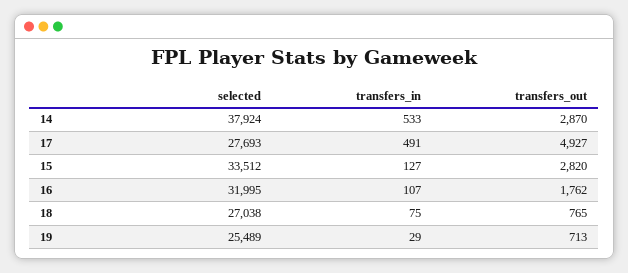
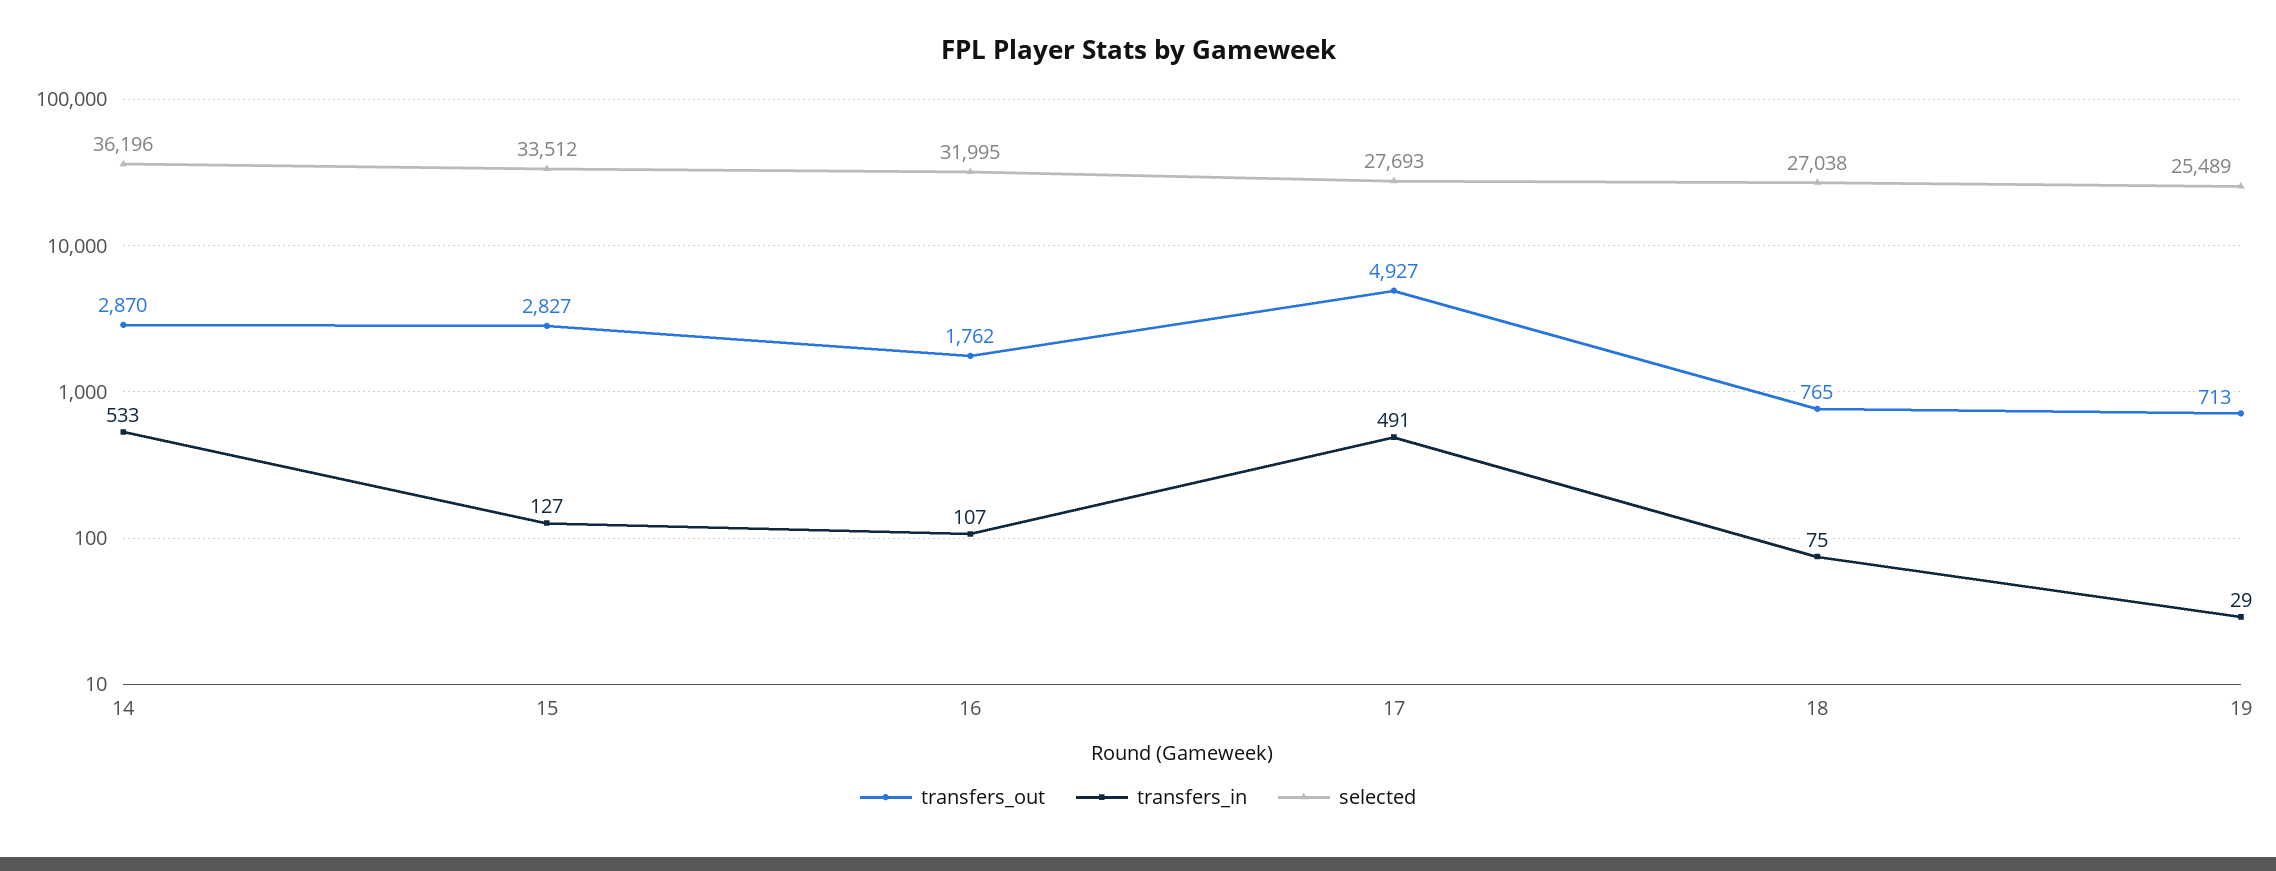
selected, 14: 37924 -> 36196
transfers_out, 15: 2820 -> 2827

